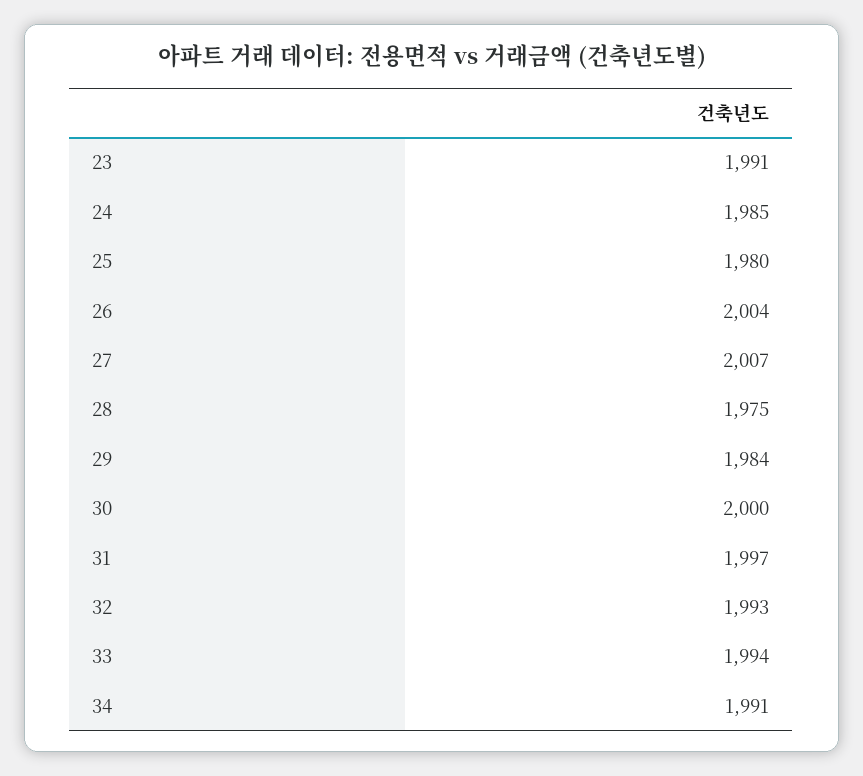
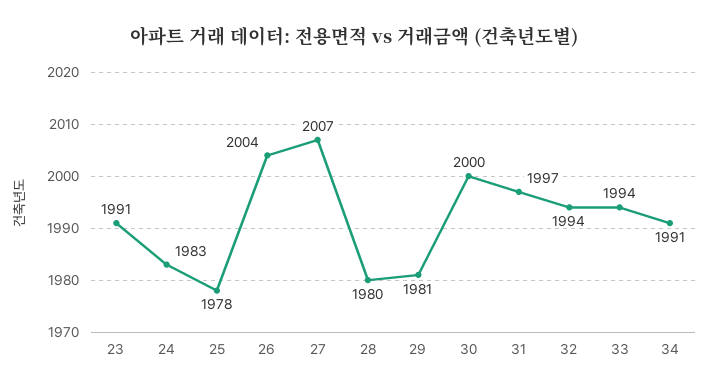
24: 1985 -> 1983
25: 1980 -> 1978
28: 1975 -> 1980
29: 1984 -> 1981
32: 1993 -> 1994

